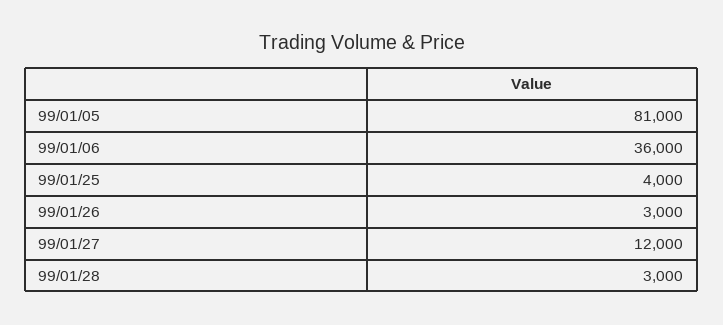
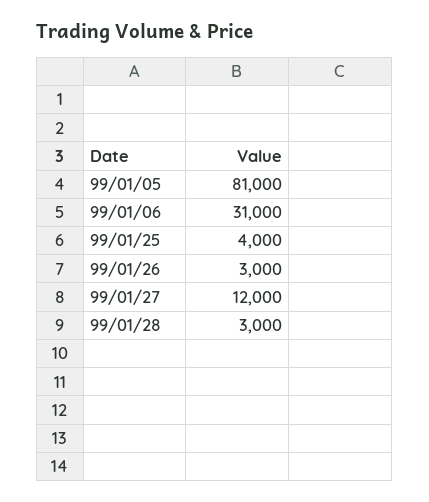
99/01/06: 36000 -> 31000

